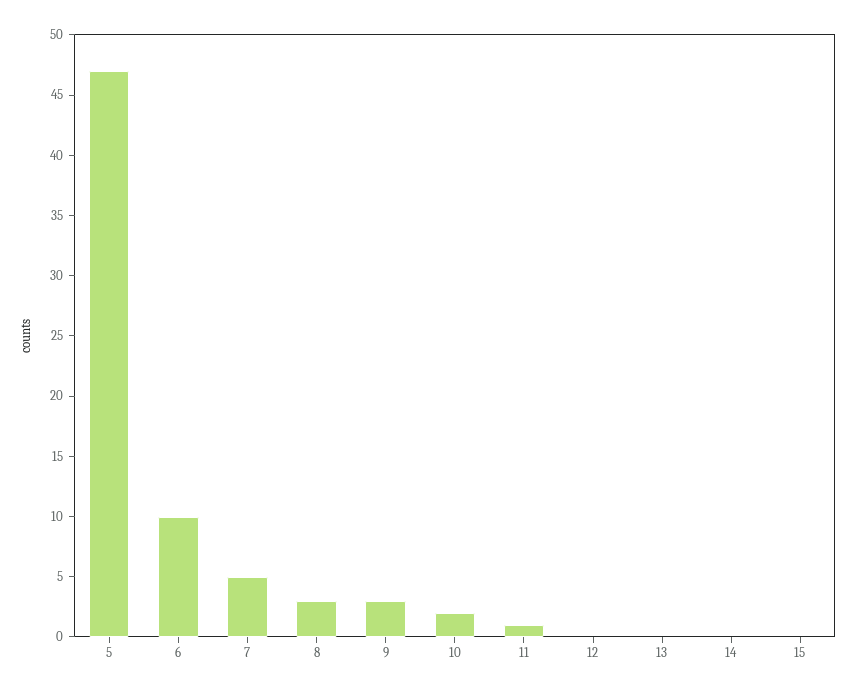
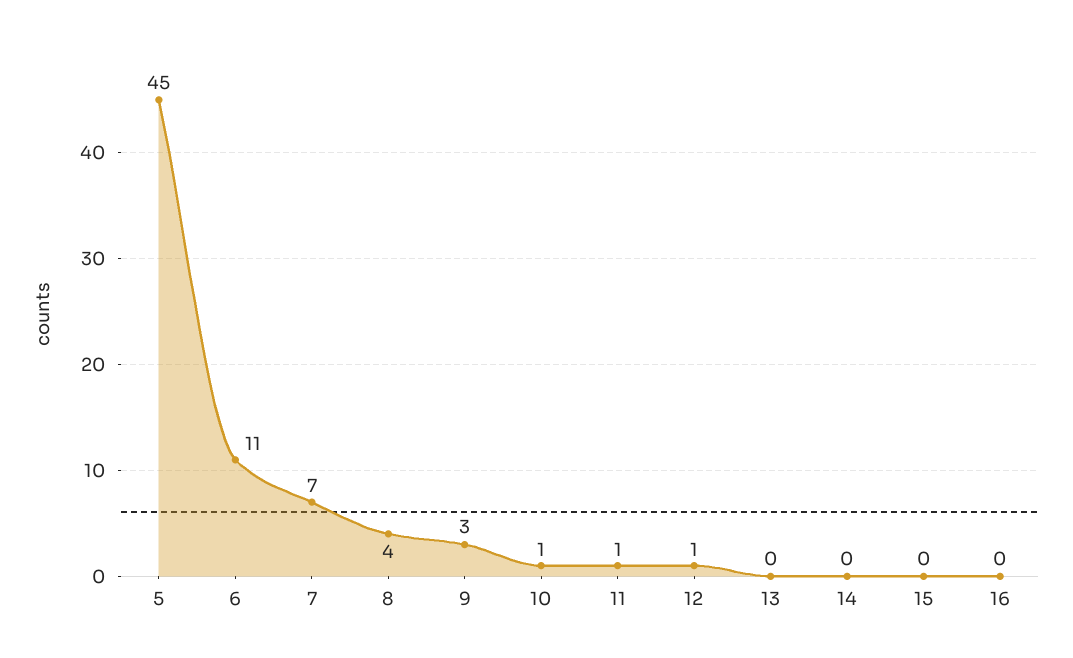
5: 47 -> 45
6: 10 -> 11
7: 5 -> 7
8: 3 -> 4
10: 2 -> 1
12: 0 -> 1
16: none -> 0

